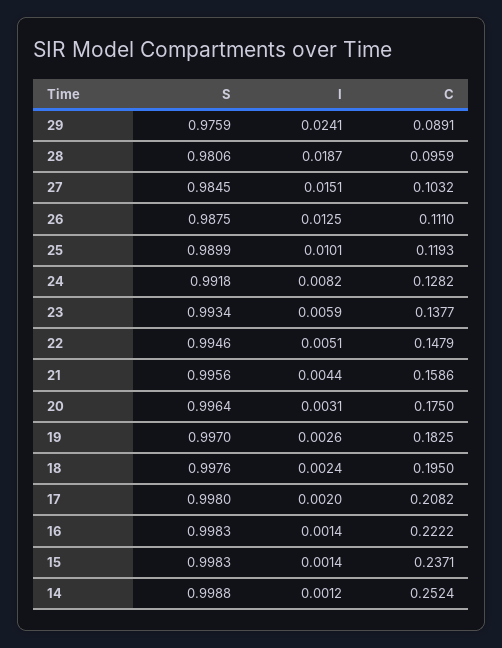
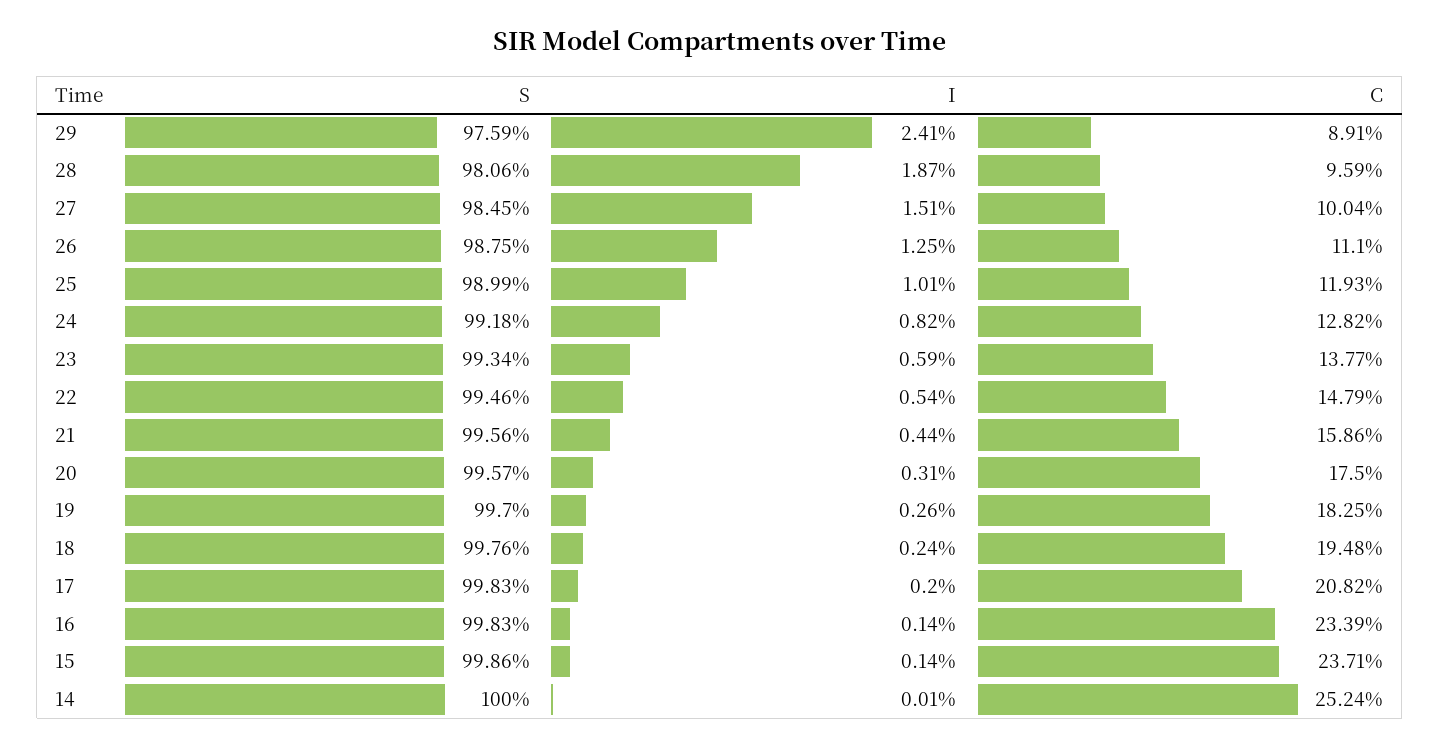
C, 27: 0.1032 -> 0.1004
I, 22: 0.0051 -> 0.0054
S, 20: 0.9964 -> 0.9957
C, 18: 0.195 -> 0.1948
S, 17: 0.998 -> 0.9983
C, 16: 0.2222 -> 0.2339
S, 15: 0.9983 -> 0.9986
S, 14: 0.9988 -> 1
I, 14: 0.0012 -> 0.0001

